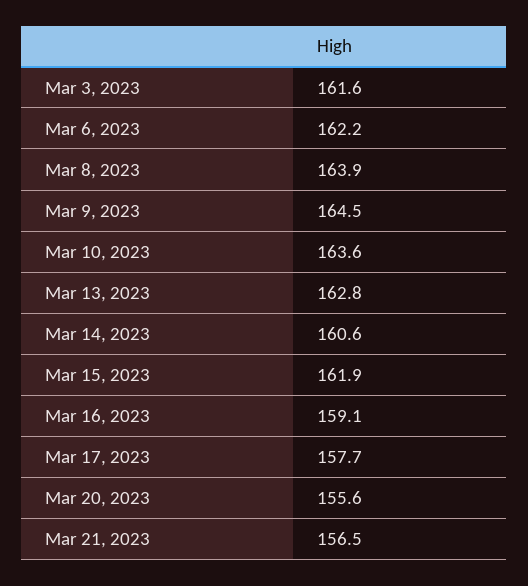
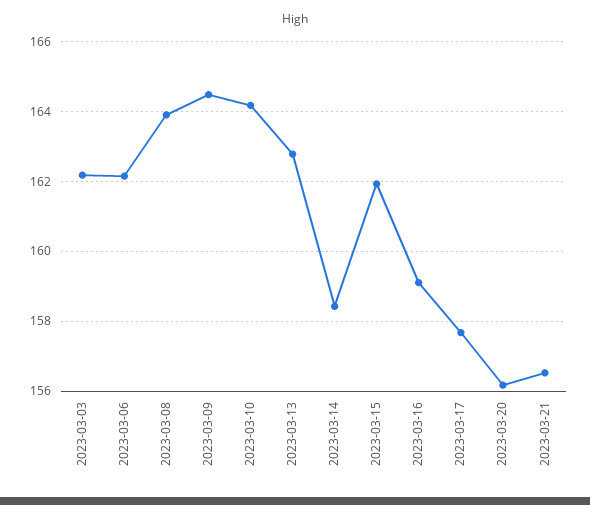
Mar 3, 2023: 161.6 -> 162.2
Mar 10, 2023: 163.6 -> 164.2
Mar 14, 2023: 160.6 -> 158.4
Mar 20, 2023: 155.6 -> 156.2

